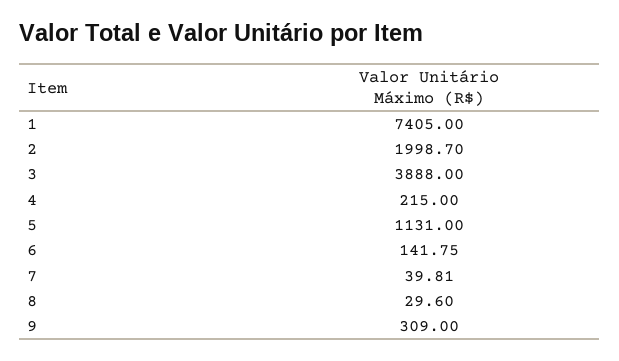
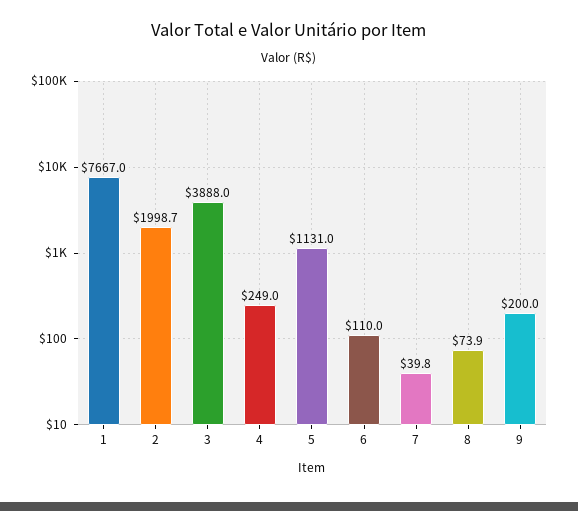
1: 7405 -> 7667
4: 215 -> 249
6: 141.75 -> 110
8: 29.6 -> 73.9
9: 309 -> 200

